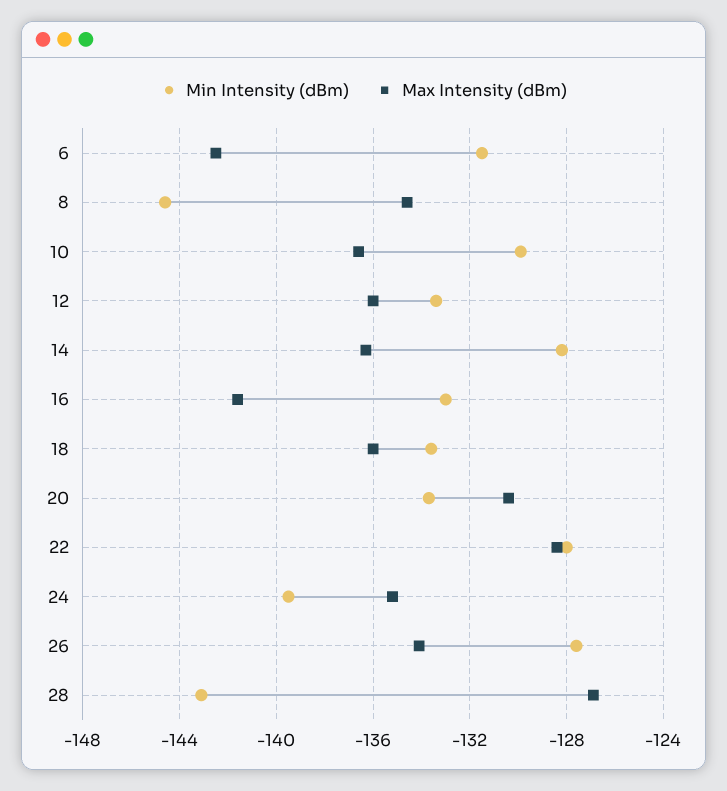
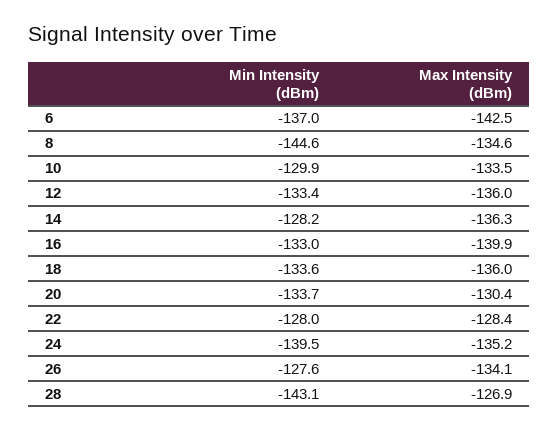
Min Intensity (dBm), 6: -131.5 -> -137
Max Intensity (dBm), 10: -136.5 -> -133.5
Max Intensity (dBm), 16: -141.5 -> -139.9

